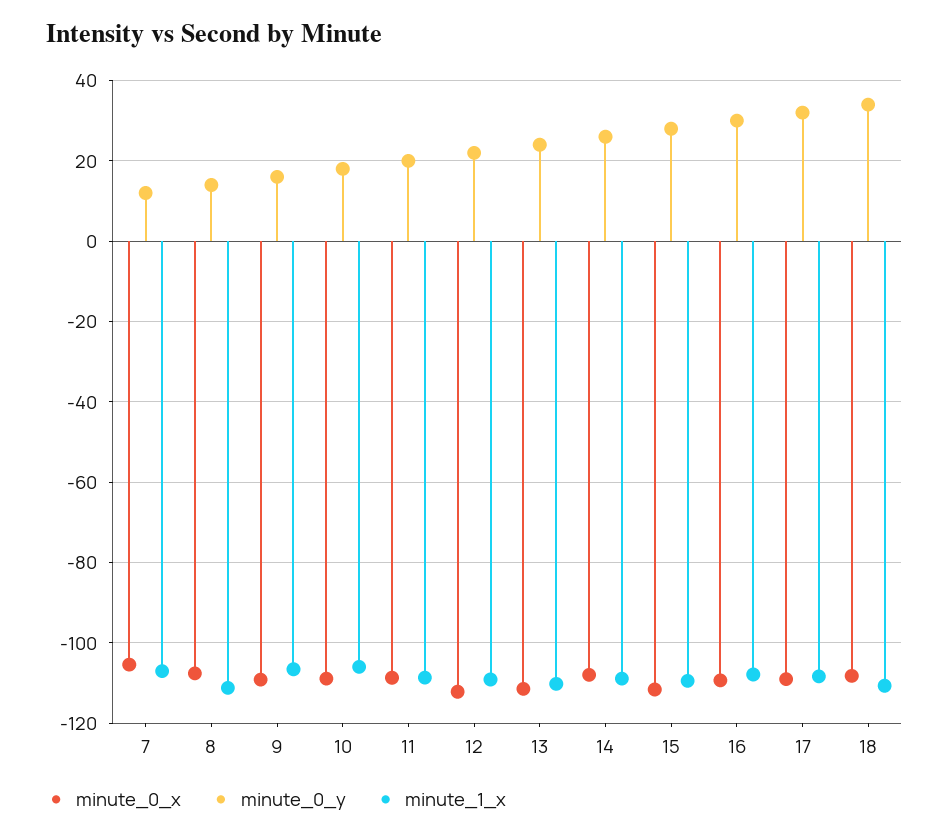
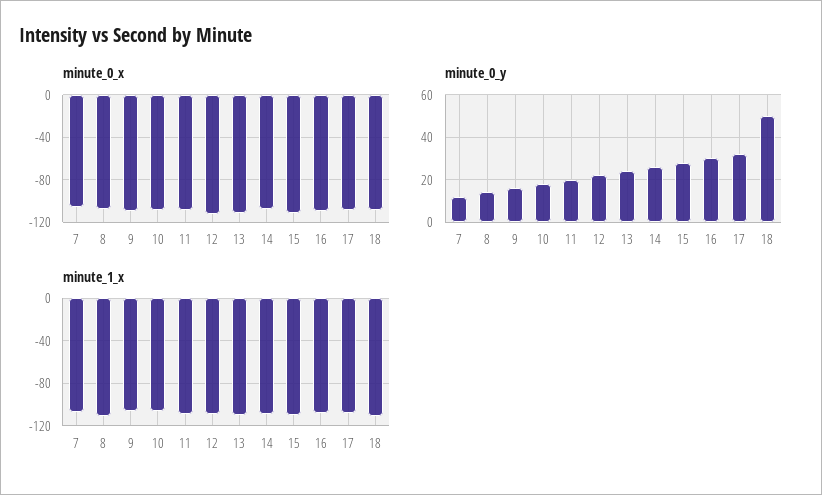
minute_0_y, 18: 34 -> 50

